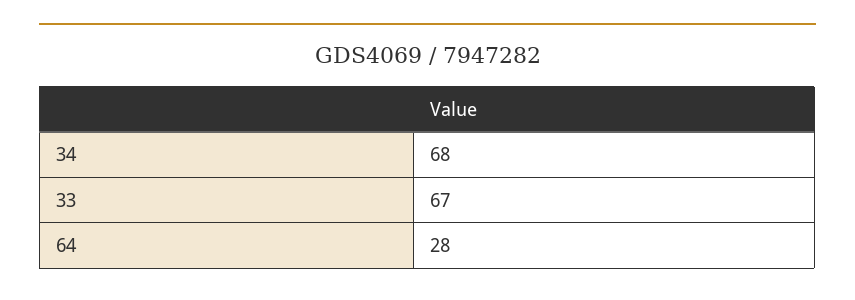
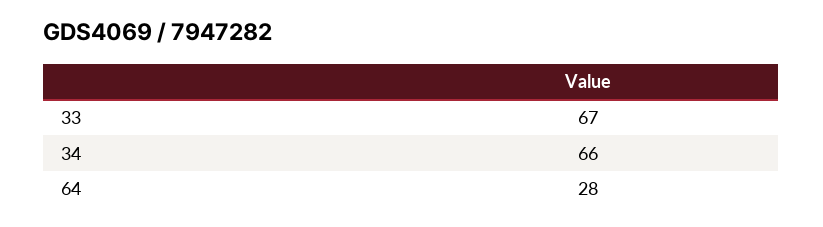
34: 68 -> 66

